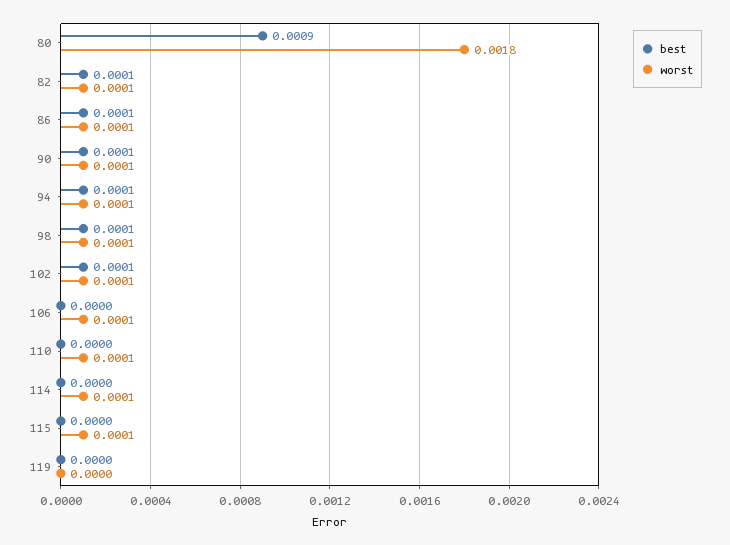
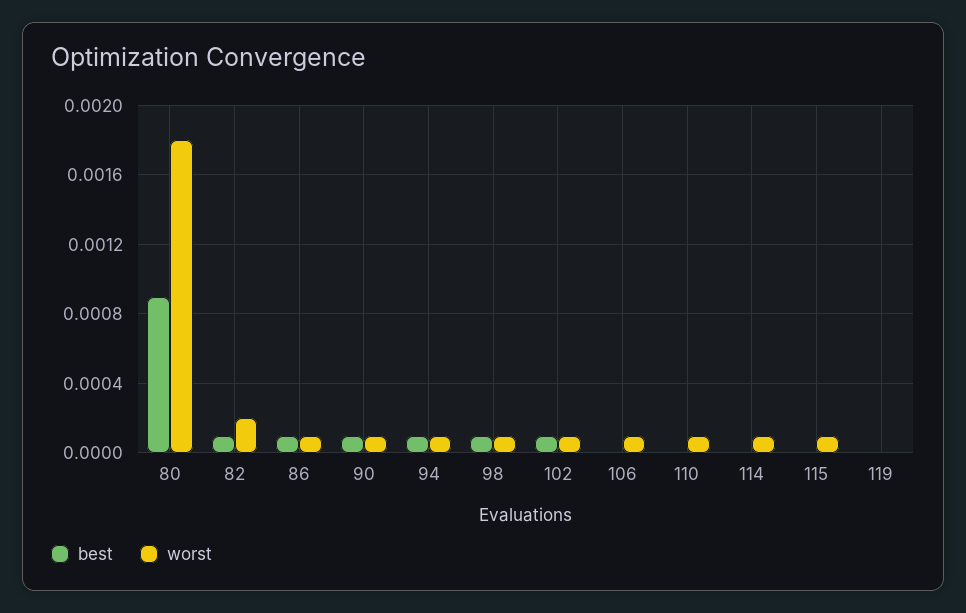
worst, 82: 0.0001 -> 0.0002

